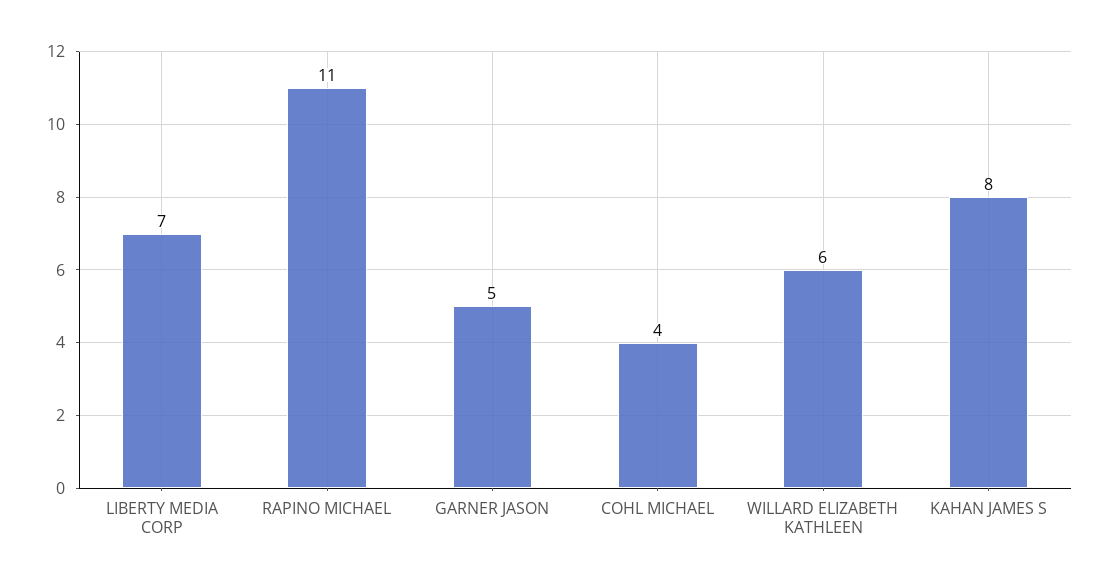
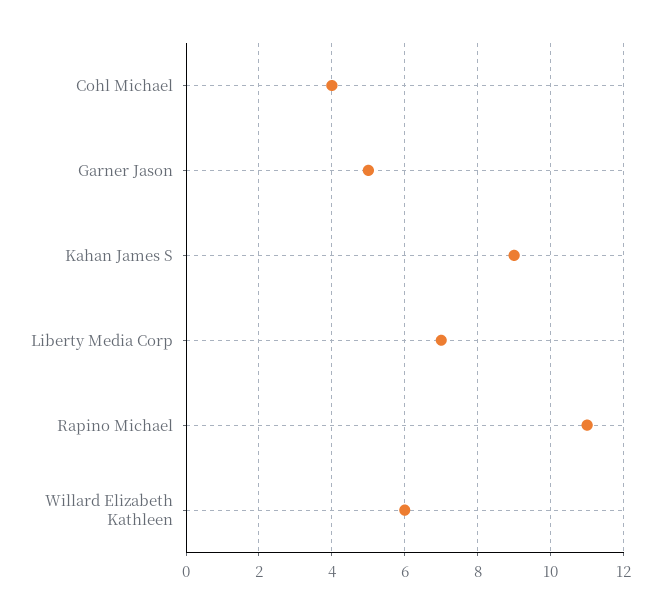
KAHAN JAMES S: 8 -> 9

